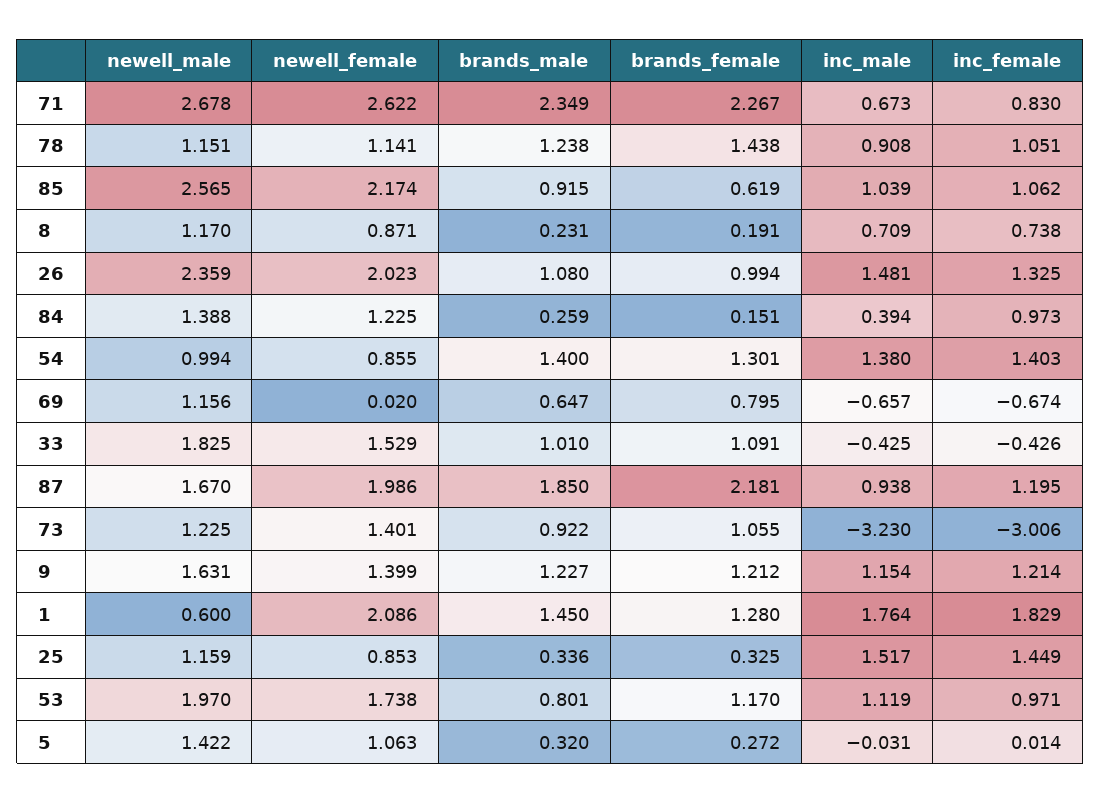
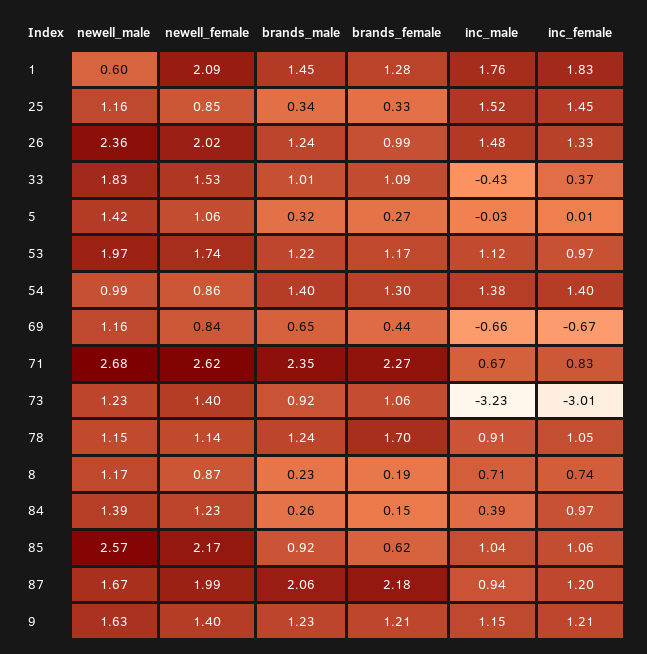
brands_female, 78: 1.438 -> 1.7
brands_male, 26: 1.08 -> 1.24
newell_female, 69: 0.02 -> 0.84
brands_female, 69: 0.795 -> 0.44
inc_female, 33: -0.426 -> 0.37
brands_male, 87: 1.85 -> 2.06
brands_male, 53: 0.801 -> 1.22

